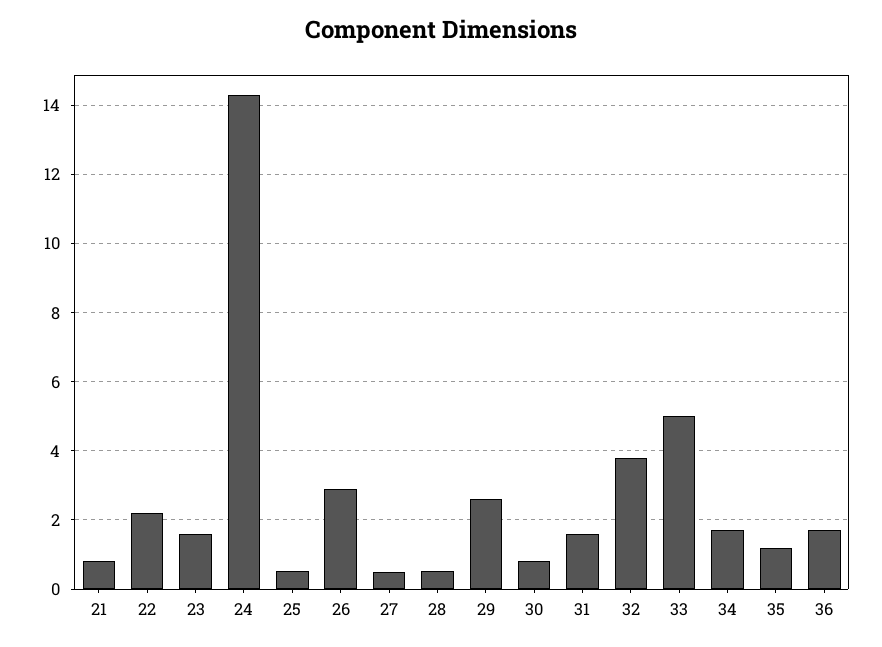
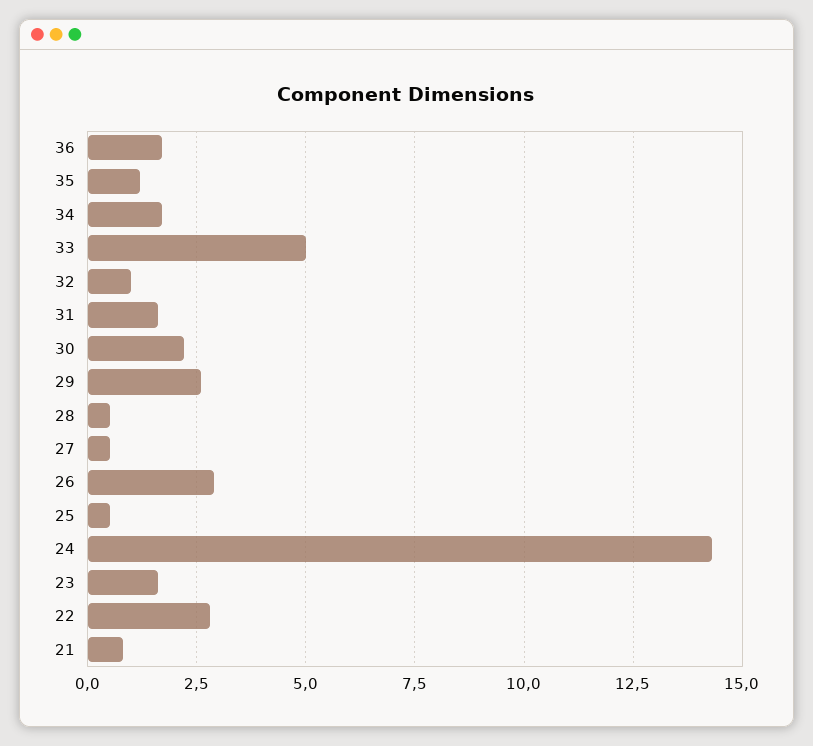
22: 2.2 -> 2.75
30: 0.8 -> 2.25
32: 3.8 -> 1

